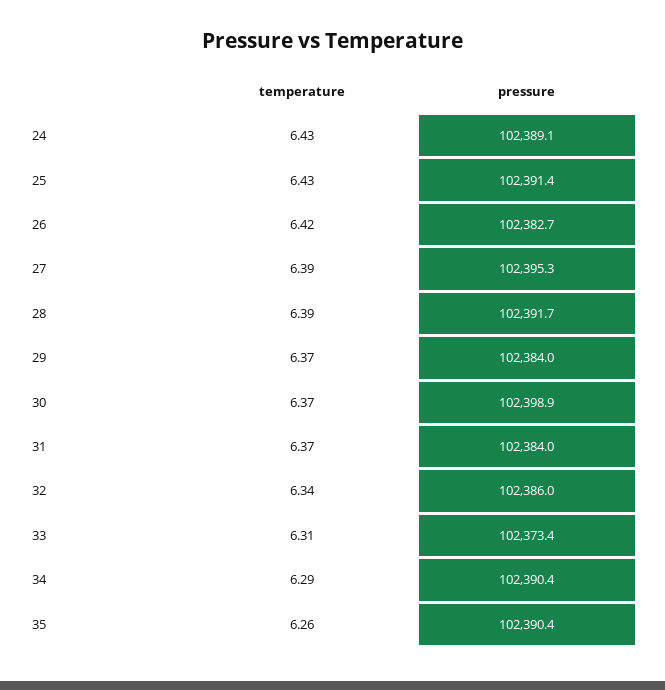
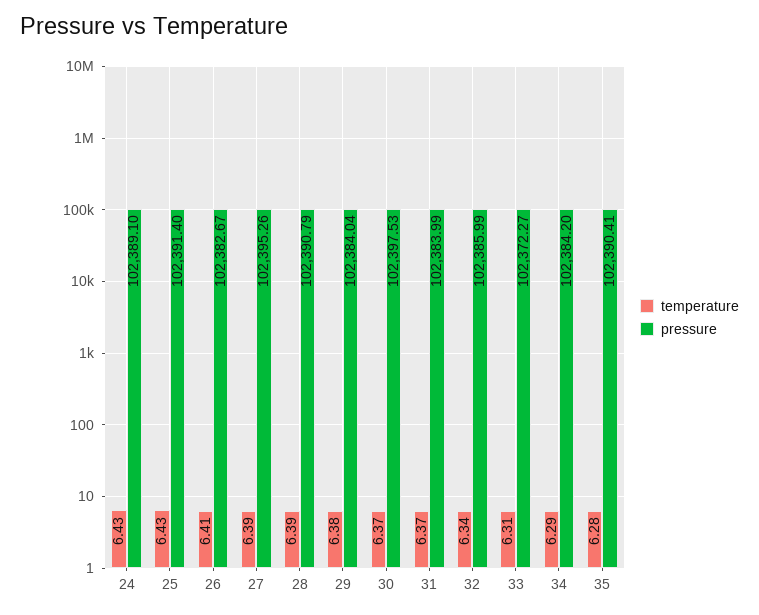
temperature, 26: 6.42 -> 6.41
pressure, 28: 102391.7 -> 102390.79
temperature, 29: 6.37 -> 6.38
pressure, 30: 102398.9 -> 102397.53
pressure, 33: 102373.4 -> 102372.27
pressure, 34: 102390.4 -> 102384.2
temperature, 35: 6.26 -> 6.28

